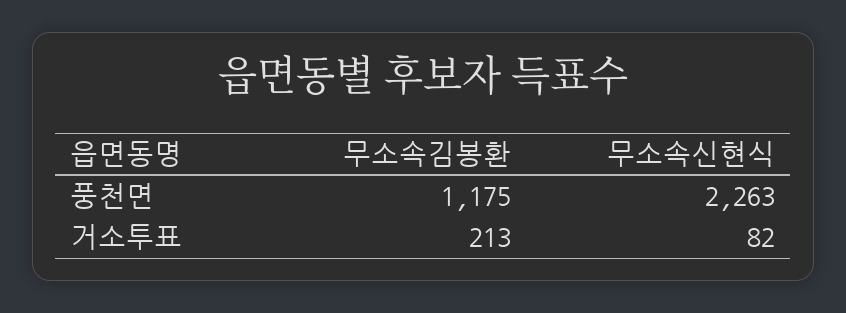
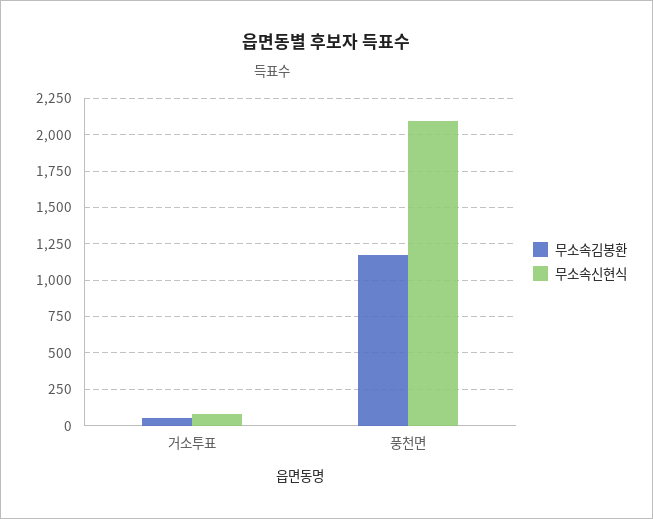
무소속신현식, 풍천면: 2263 -> 2100
무소속김봉환, 거소투표: 213 -> 50

